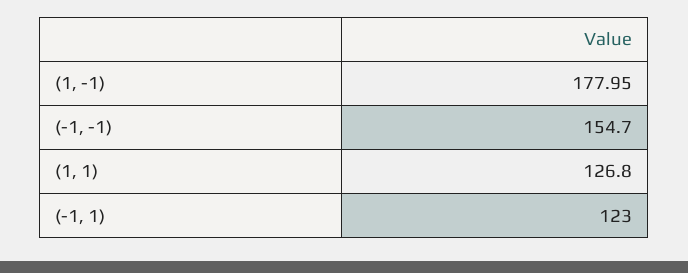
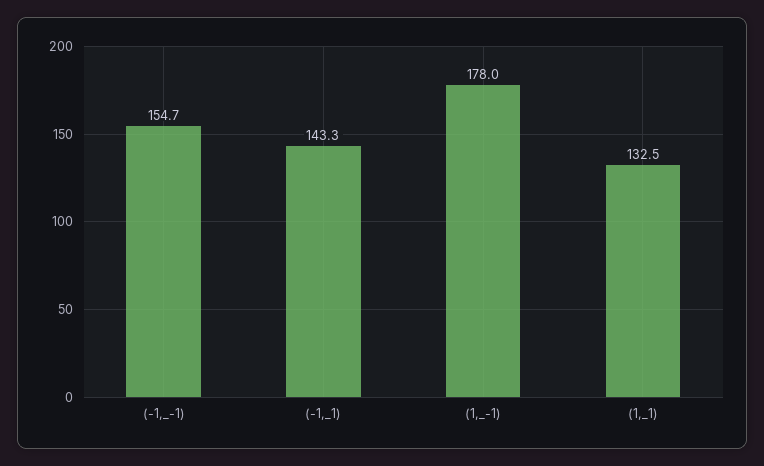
(1, 1): 126.8 -> 132.5
(-1, 1): 123 -> 143.3

